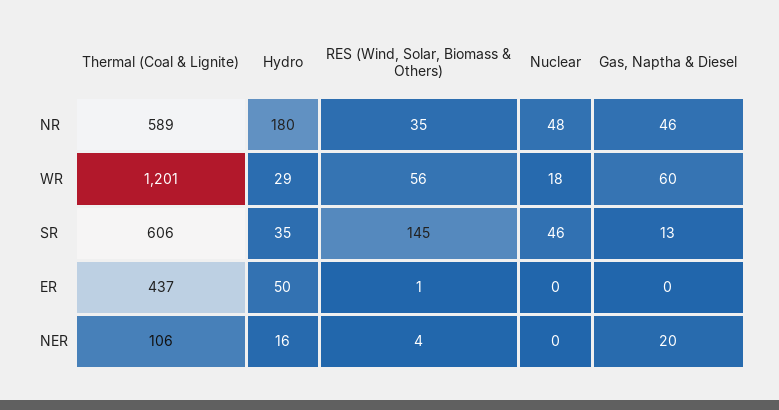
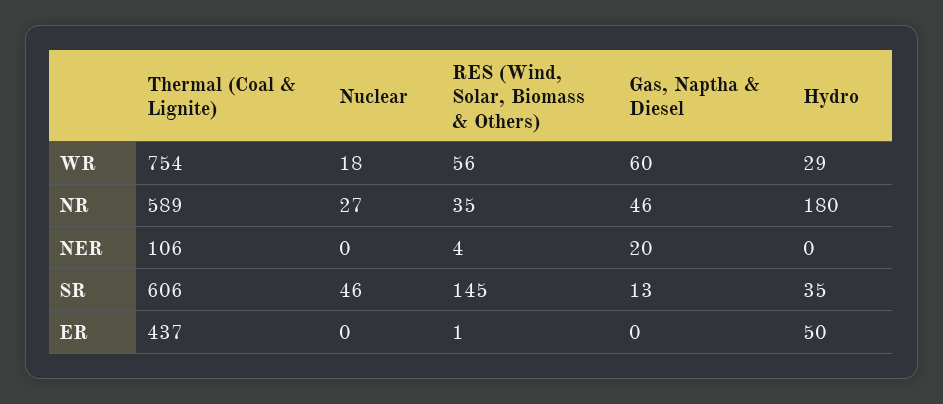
Nuclear, NR: 48 -> 27
Thermal (Coal & Lignite), WR: 1201 -> 754
Hydro, NER: 16 -> 0

